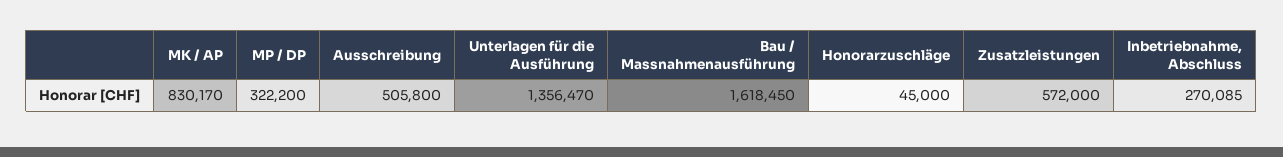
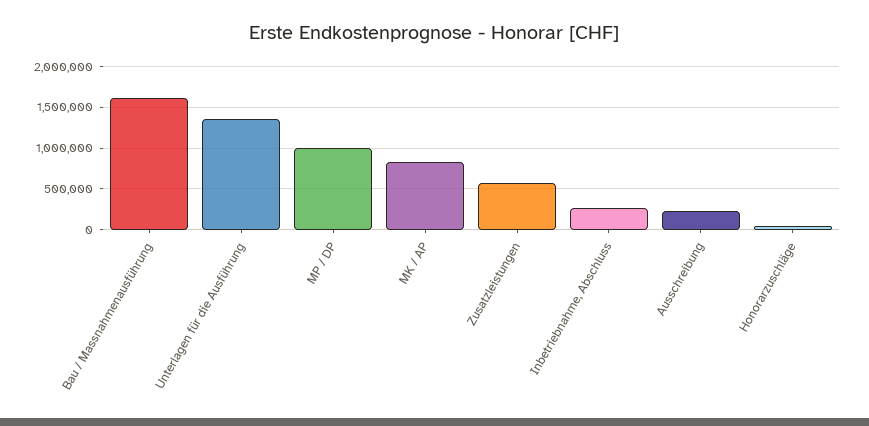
MP / DP: 322200 -> 1000000
Ausschreibung: 505800 -> 200000

